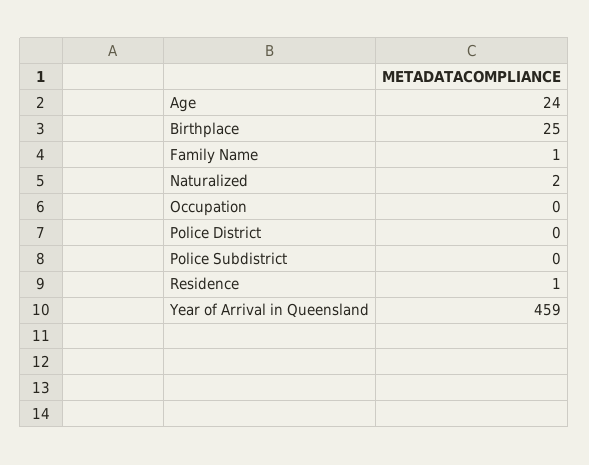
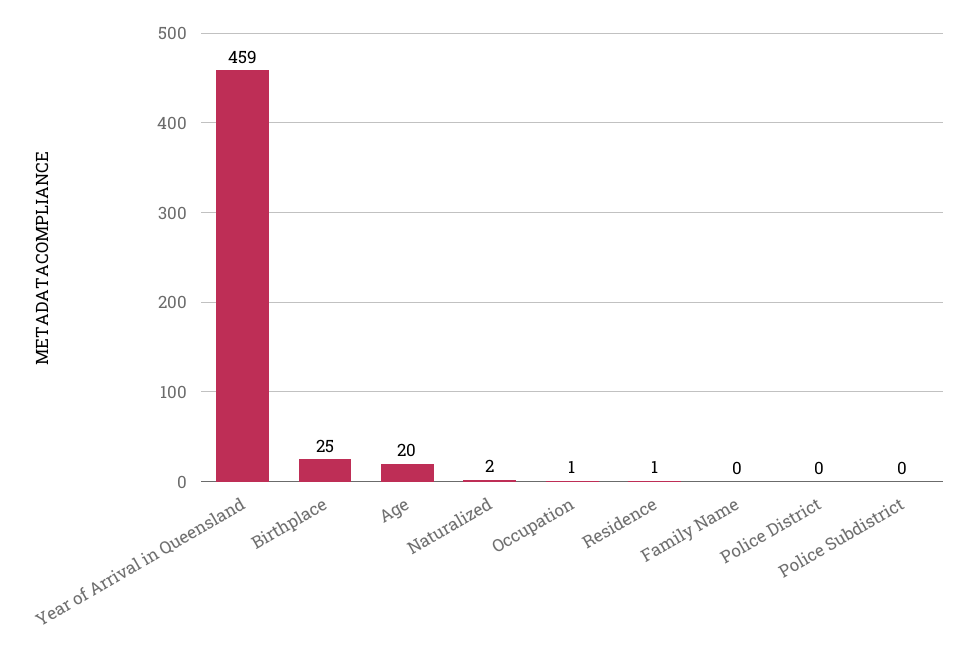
Age: 24 -> 20
Family Name: 1 -> 0
Occupation: 0 -> 1

